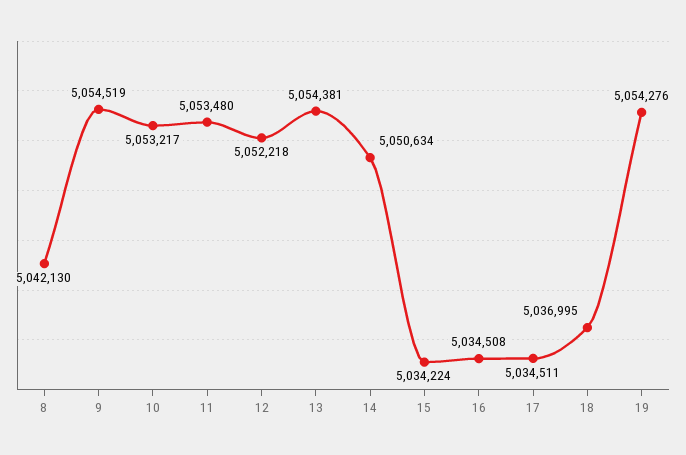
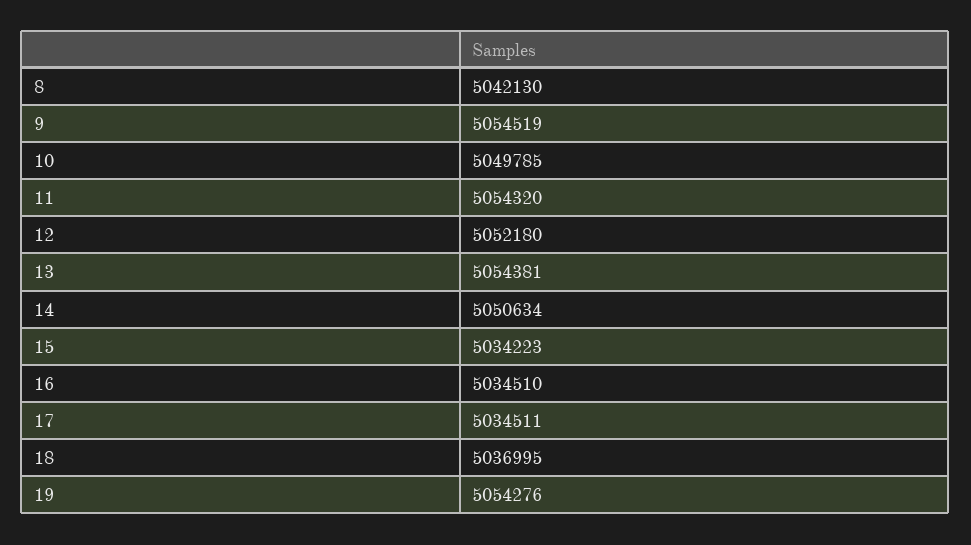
10: 5053217 -> 5049785
11: 5053480 -> 5054320
12: 5052218 -> 5052180
15: 5034224 -> 5034223
16: 5034508 -> 5034510

